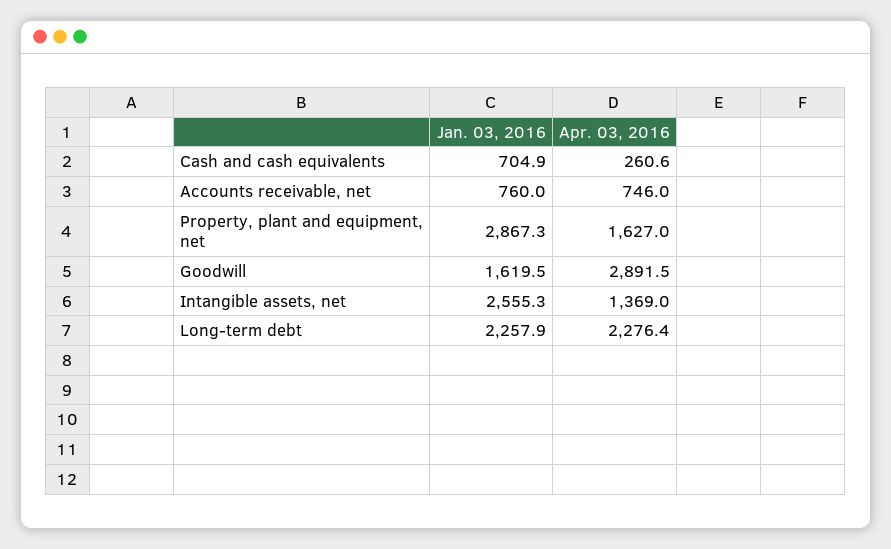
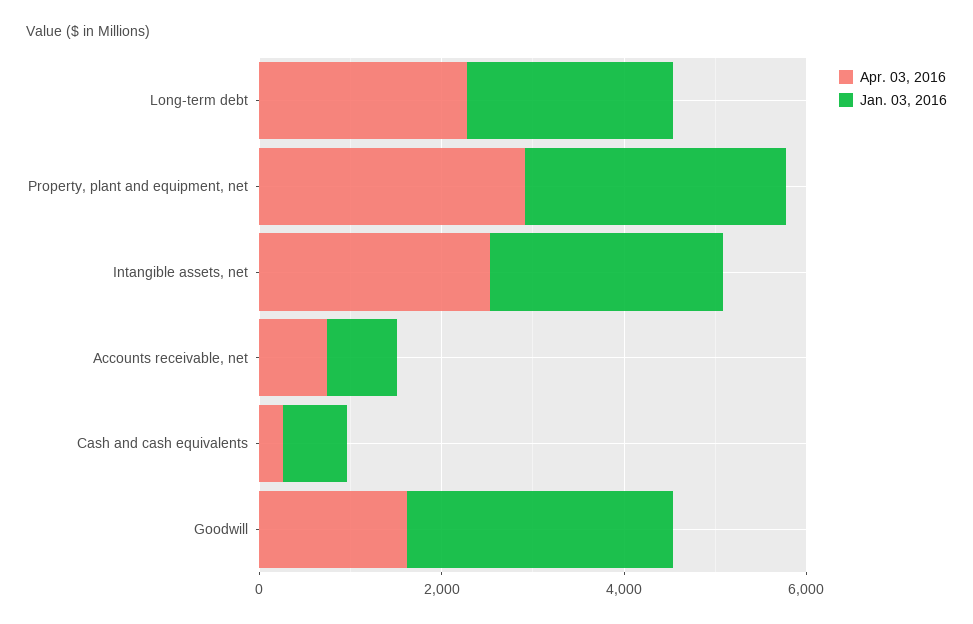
Apr. 03, 2016, Property, plant and equipment, net: 1627 -> 3000
Jan. 03, 2016, Goodwill: 1619.5 -> 3000
Apr. 03, 2016, Goodwill: 2891.5 -> 1500
Apr. 03, 2016, Intangible assets, net: 1369 -> 2500

